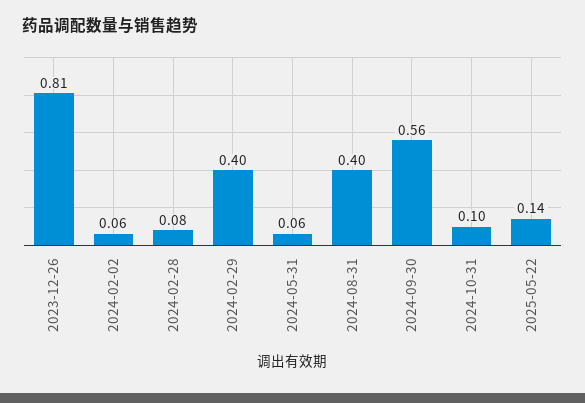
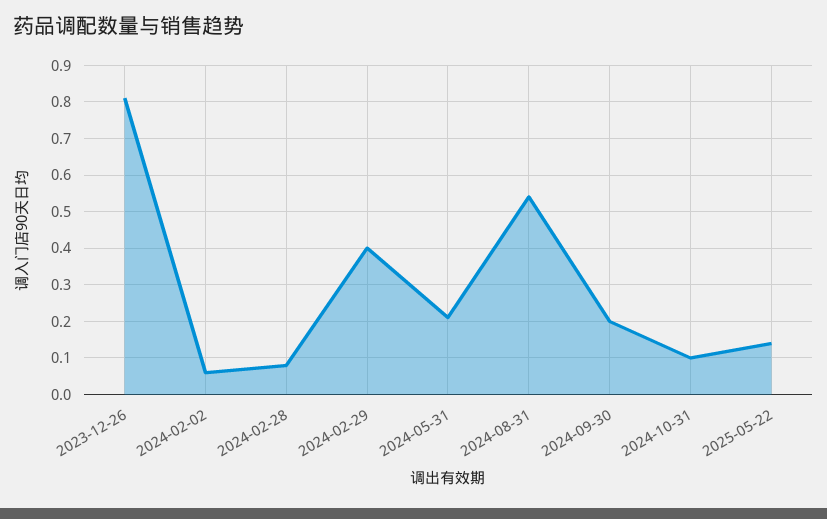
2024-05-31: 0.06 -> 0.2
2024-08-31: 0.4 -> 0.55
2024-09-30: 0.56 -> 0.2

